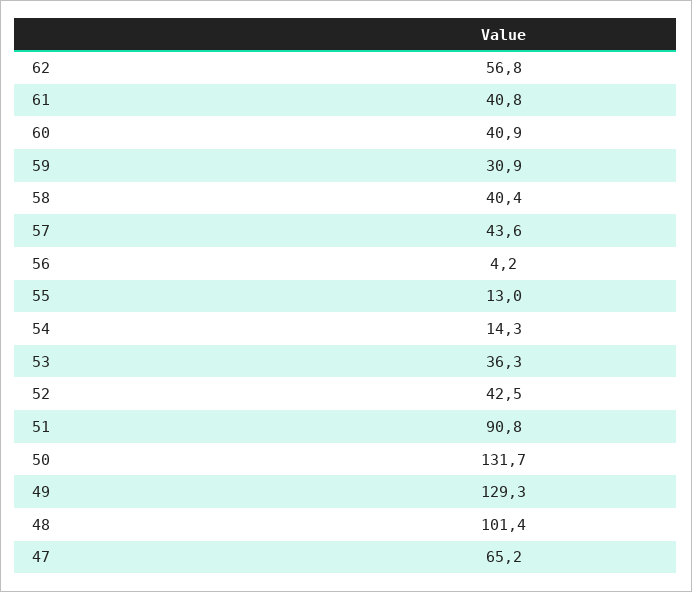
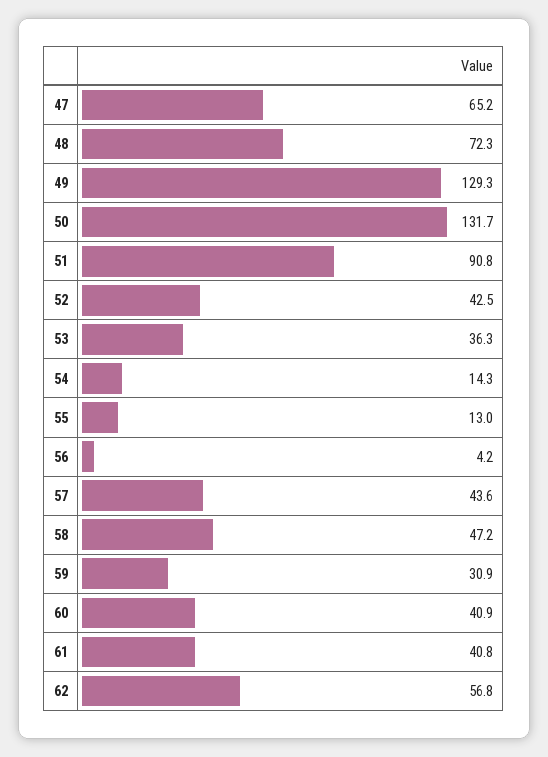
58: 40.4 -> 47.2
48: 101.4 -> 72.3

